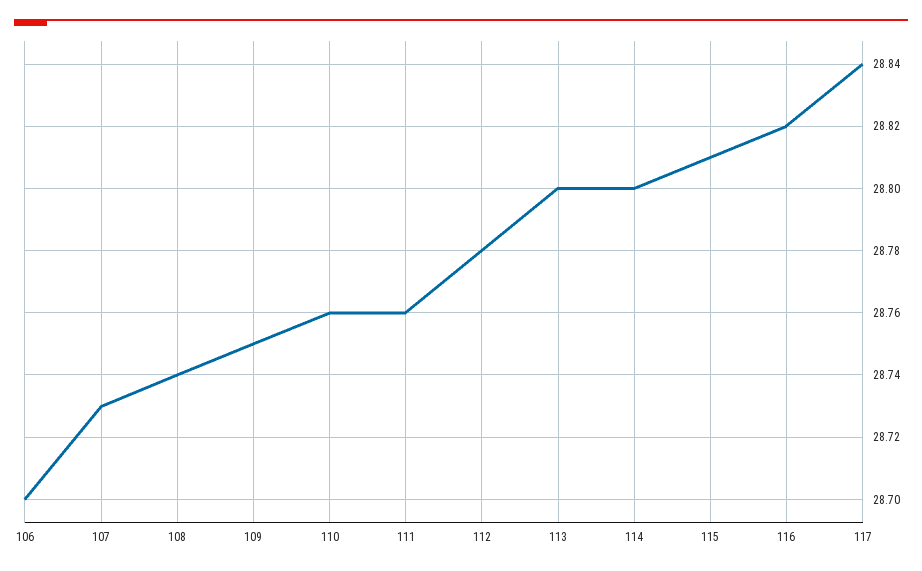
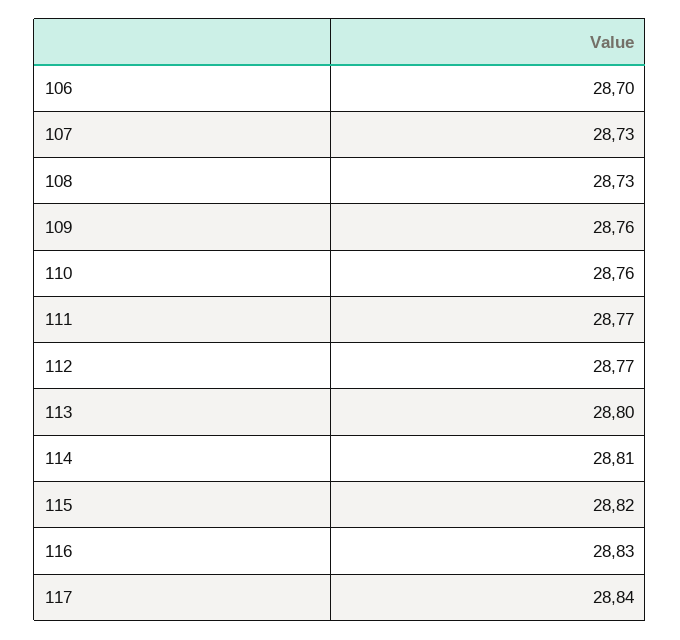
108: 28.74 -> 28.73
109: 28.75 -> 28.76
111: 28.76 -> 28.77
112: 28.78 -> 28.77
114: 28.8 -> 28.81
115: 28.81 -> 28.82
116: 28.82 -> 28.83

